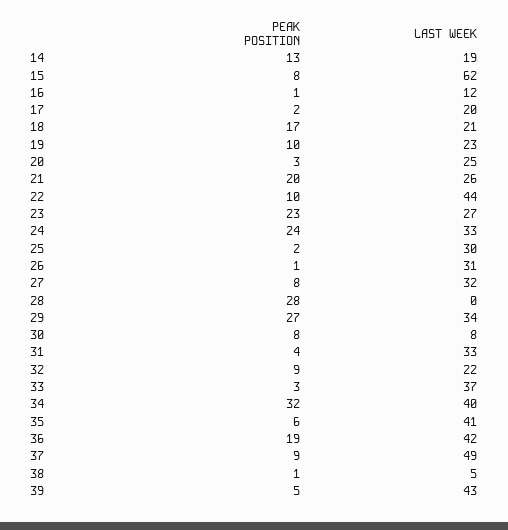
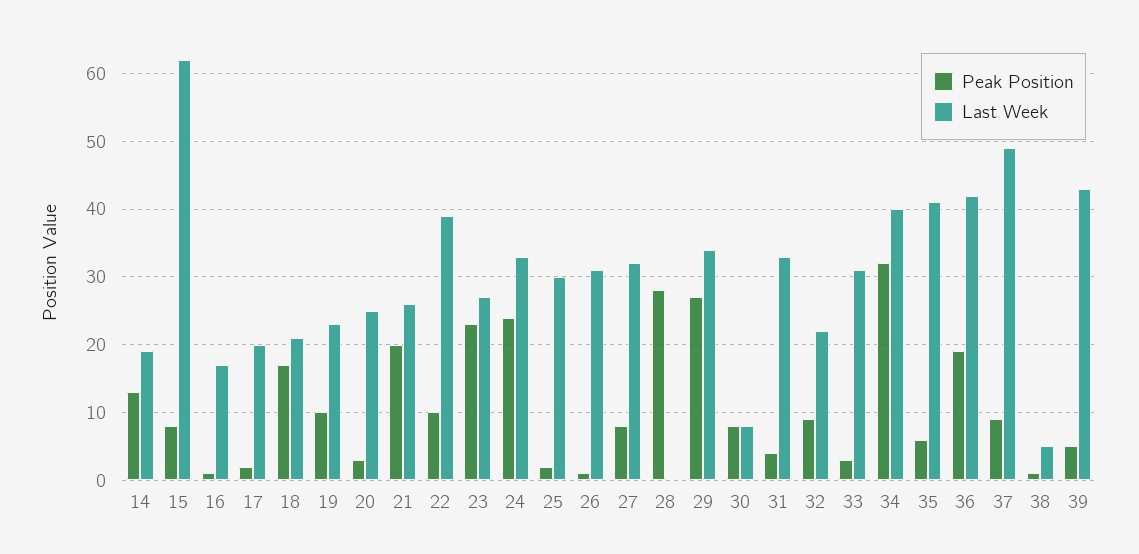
LAST WEEK, 16: 12 -> 17
LAST WEEK, 22: 44 -> 39
LAST WEEK, 33: 37 -> 31

